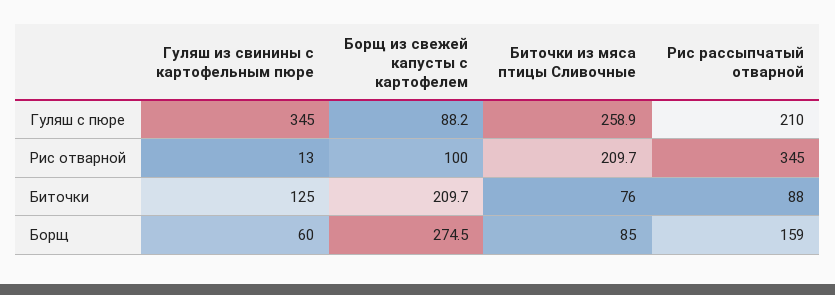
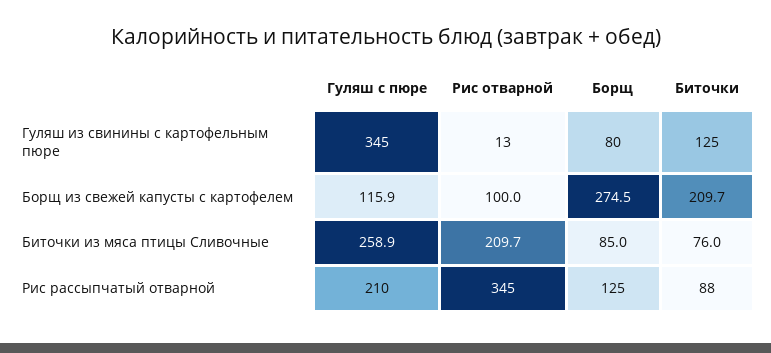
Борщ из свежей капусты с картофелем, Гуляш с пюре: 88.2 -> 115.9
Гуляш из свинины с картофельным пюре, Борщ: 60 -> 80
Рис рассыпчатый отварной, Борщ: 159 -> 125

